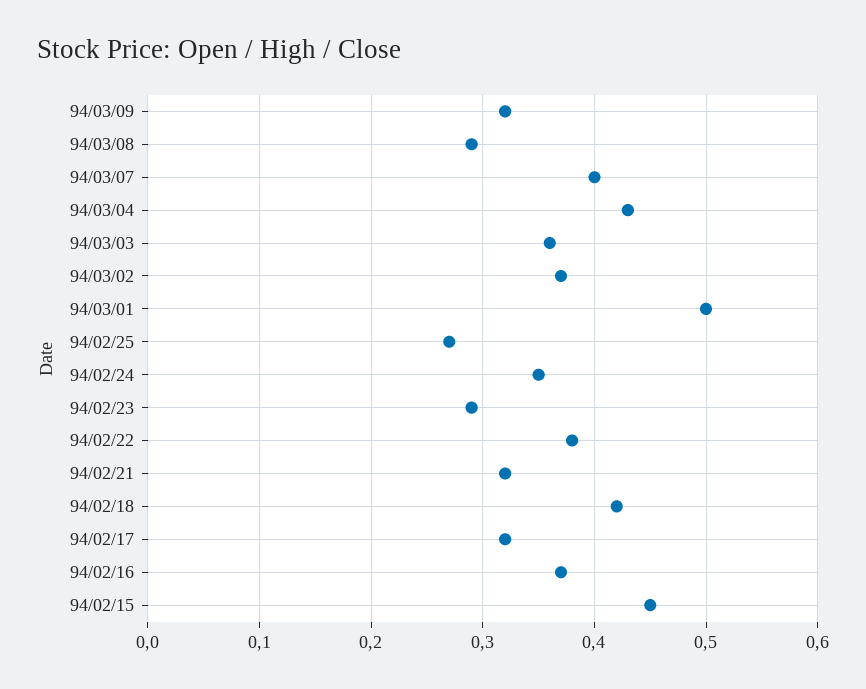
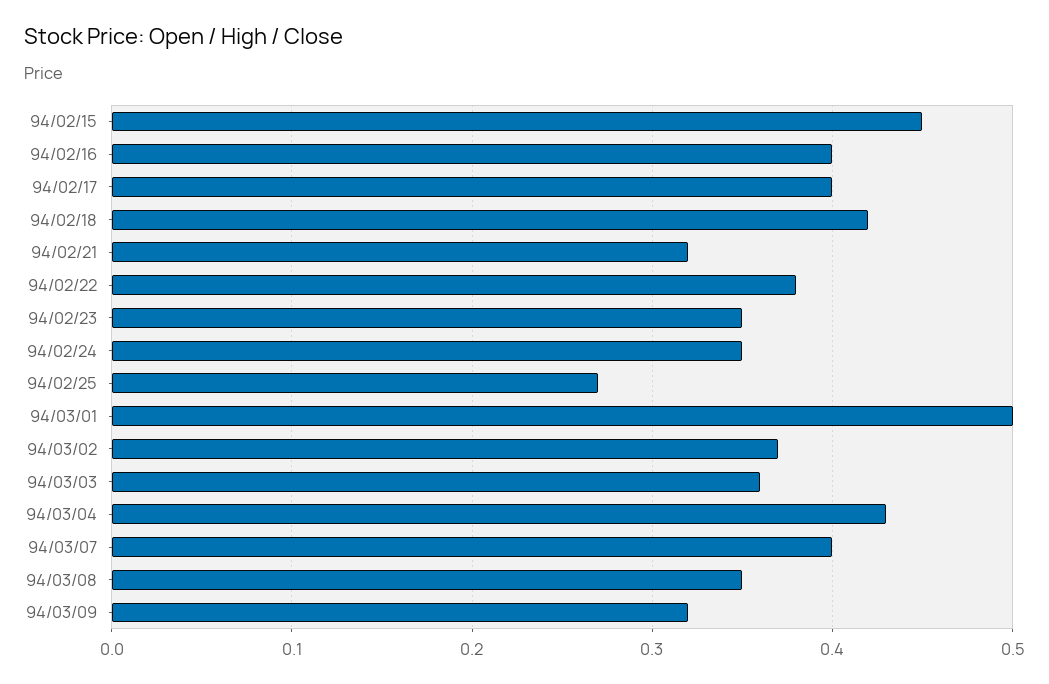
94/03/08: 0.29 -> 0.35
94/02/23: 0.29 -> 0.35
94/02/17: 0.32 -> 0.4
94/02/16: 0.37 -> 0.4

